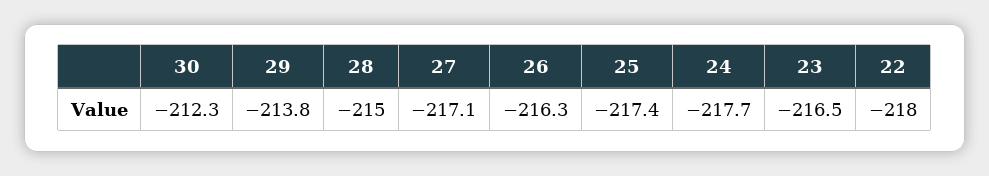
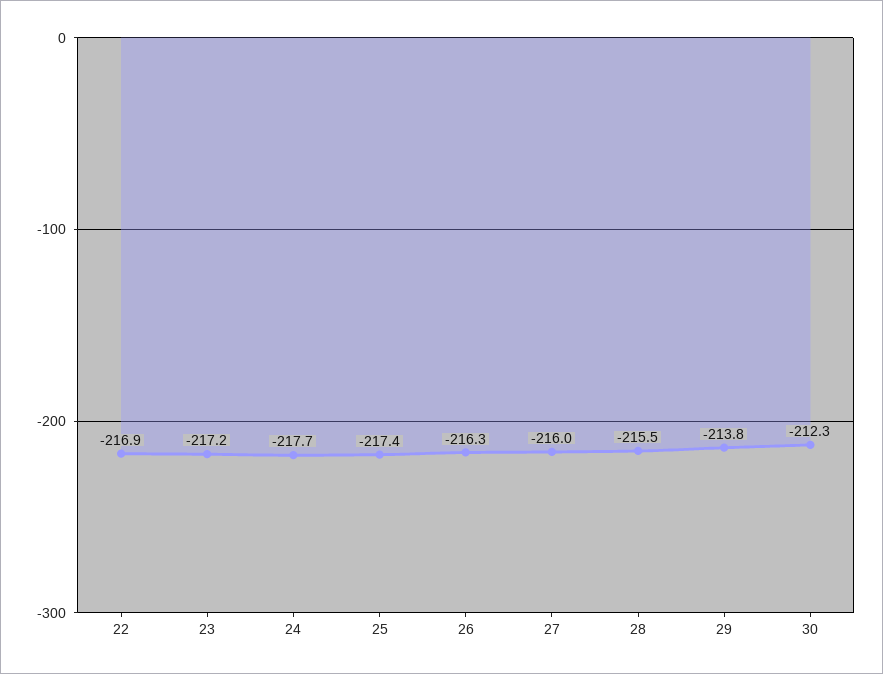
28: -215 -> -215.5
27: -217.1 -> -216
23: -216.5 -> -217.2
22: -218 -> -216.9

